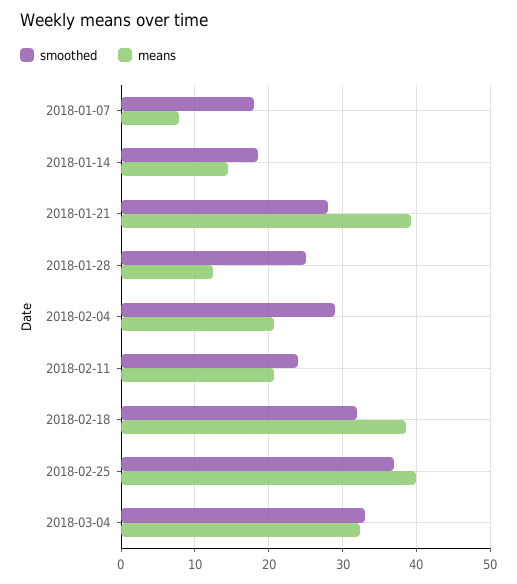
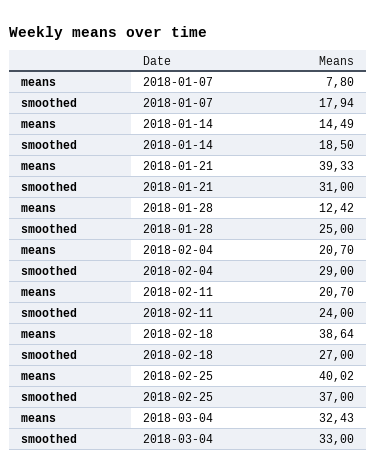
smoothed, 2018-01-21: 28 -> 31
smoothed, 2018-02-18: 32 -> 27

